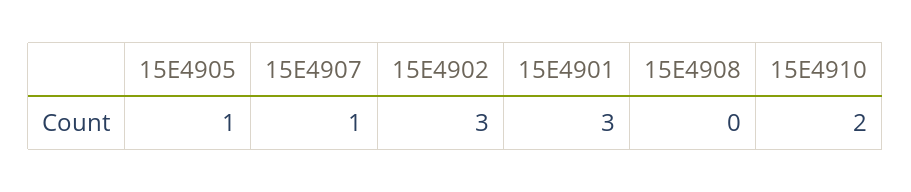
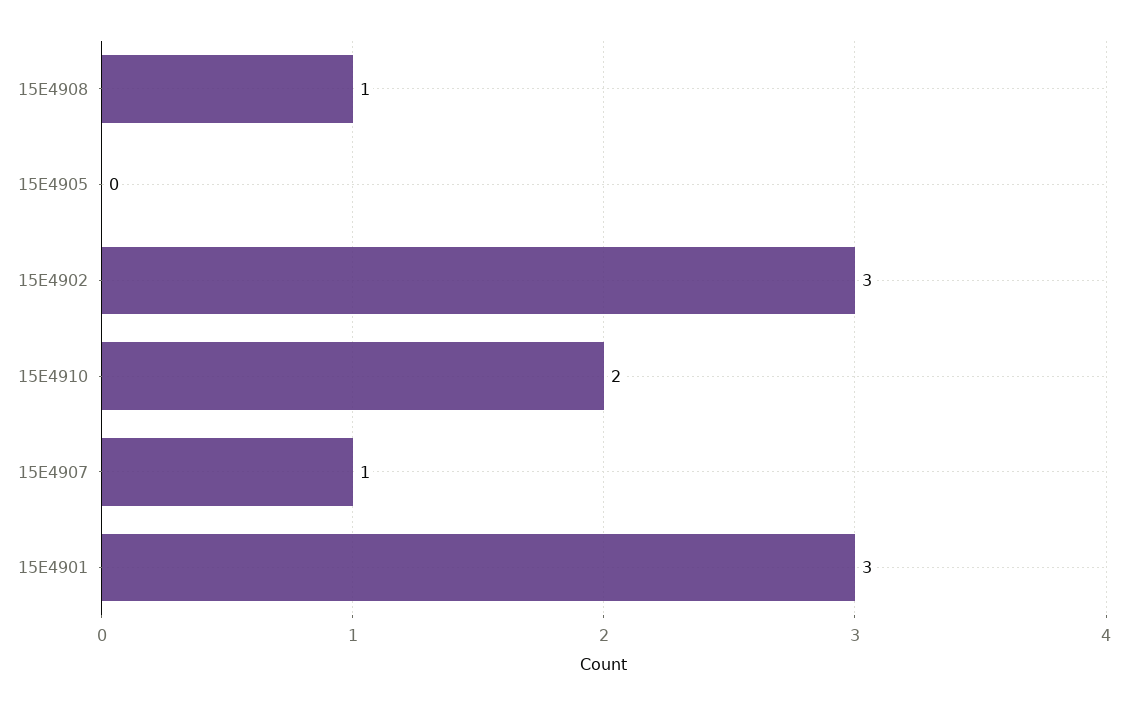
15E4905: 1 -> 0
15E4908: 0 -> 1

